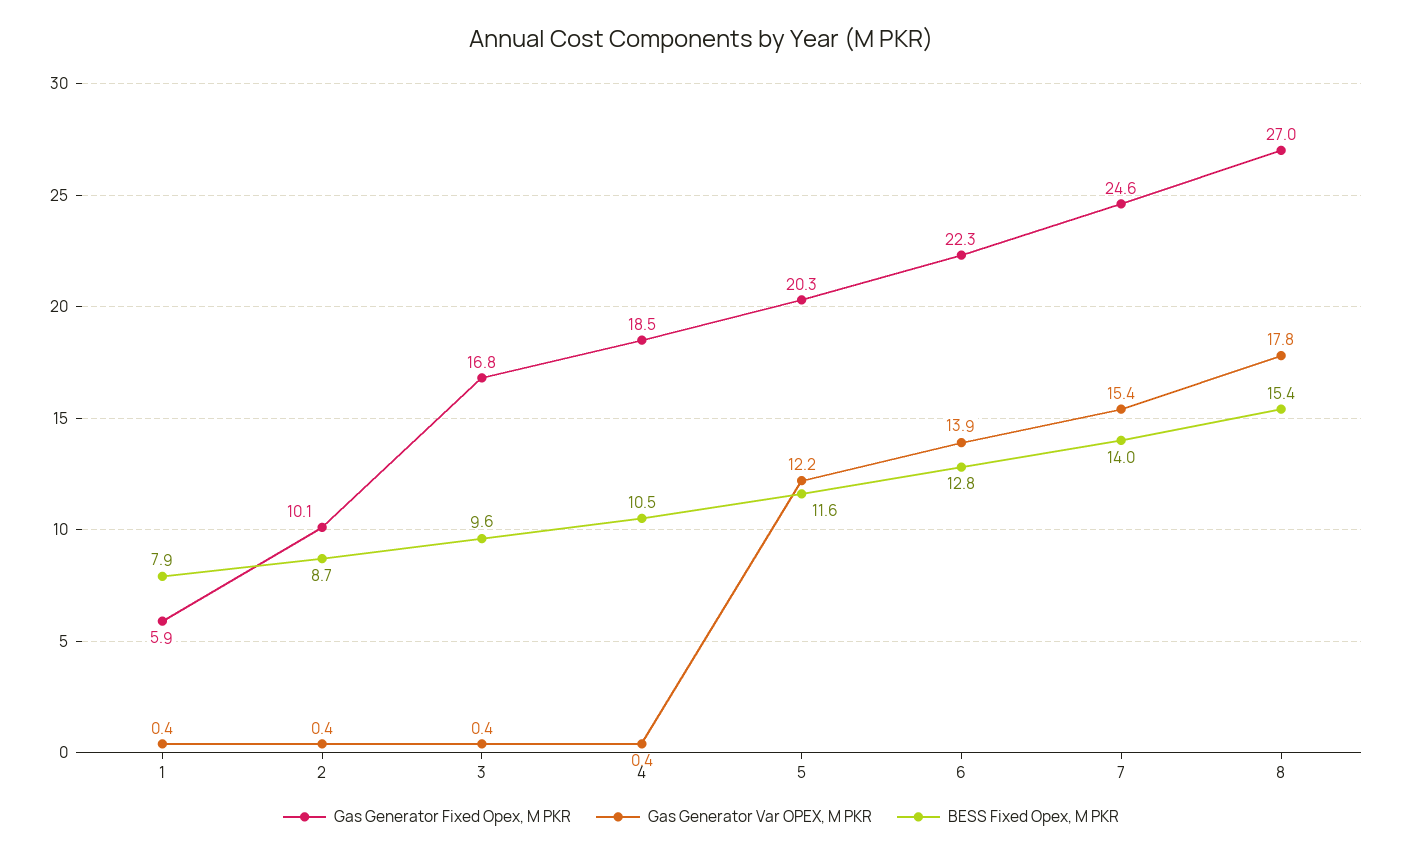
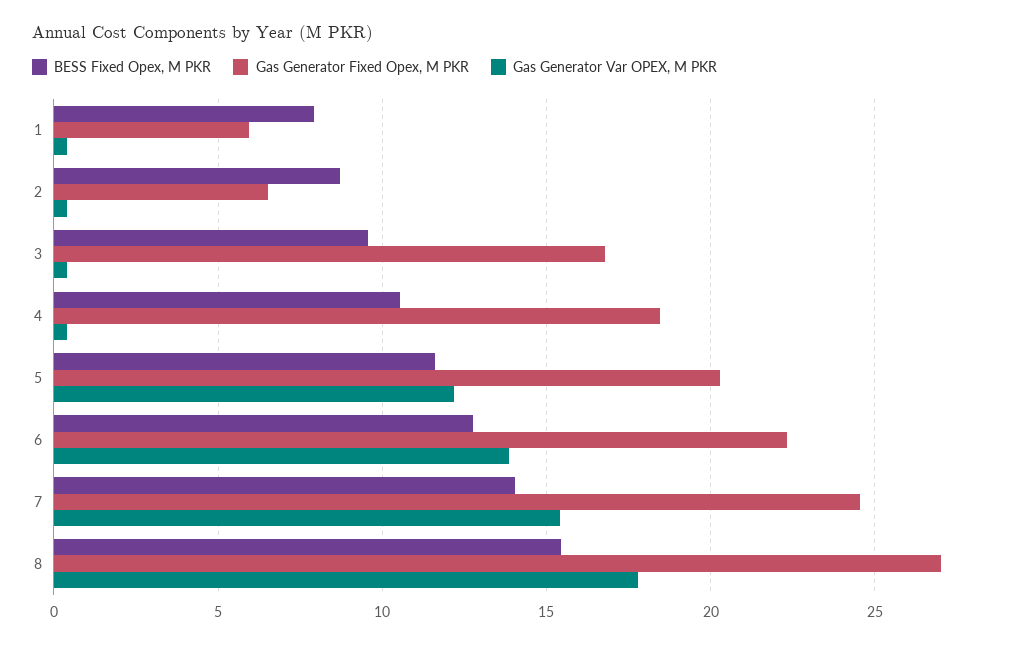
Gas Generator Fixed Opex, M PKR, 2: 10.1 -> 6.5

